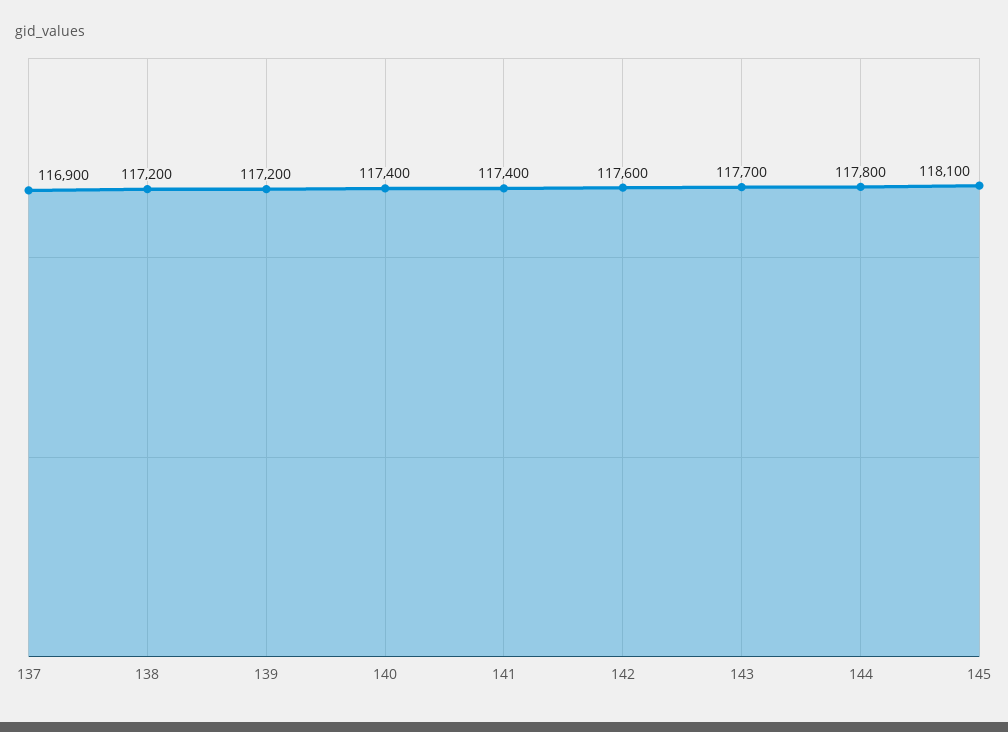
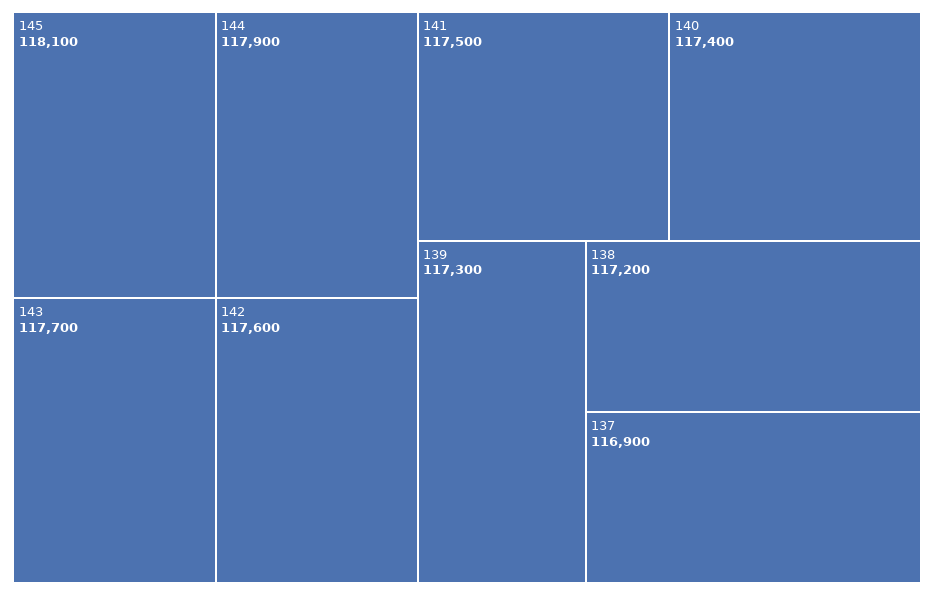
139: 117200 -> 117300
141: 117400 -> 117500
144: 117800 -> 117900

